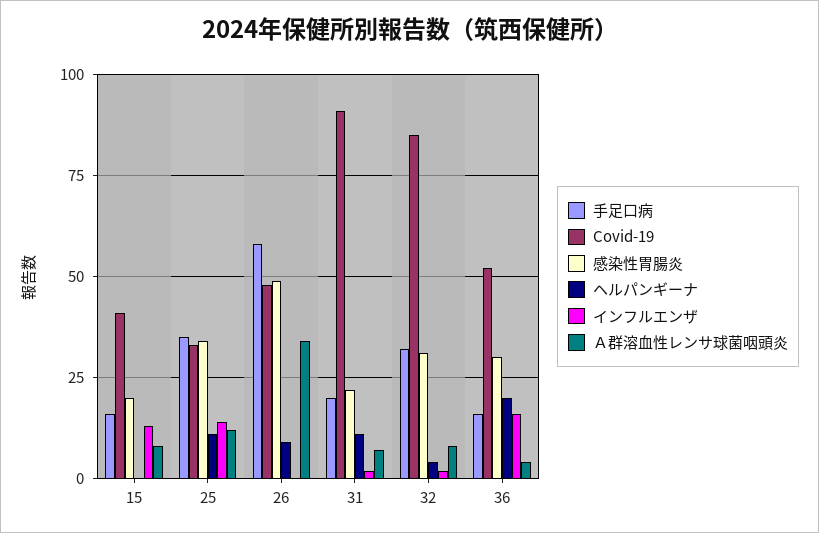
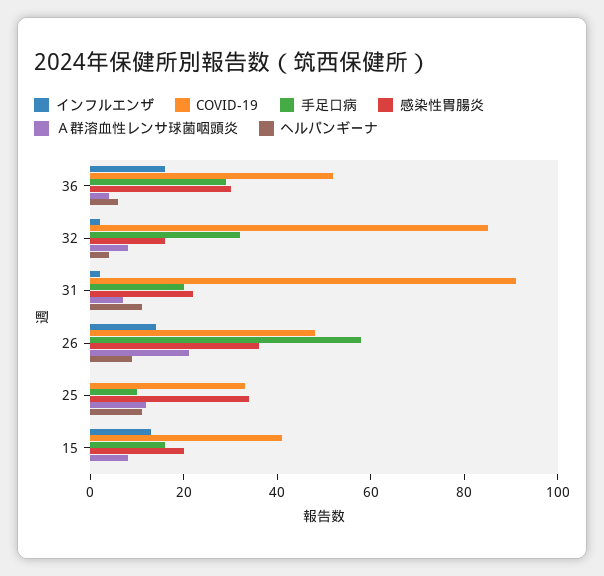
手足口病, 25: 35 -> 10
インフルエンザ, 25: 15 -> 0
感染性胃腸炎, 26: 50 -> 35
インフルエンザ, 26: 0 -> 15
Ａ群溶血性レンサ球菌咽頭炎, 26: 35 -> 20
感染性胃腸炎, 32: 30 -> 15
手足口病, 36: 15 -> 30
ヘルパンギーナ, 36: 20 -> 5

